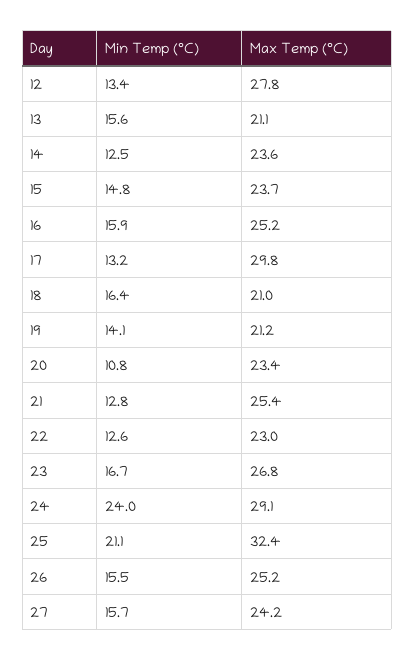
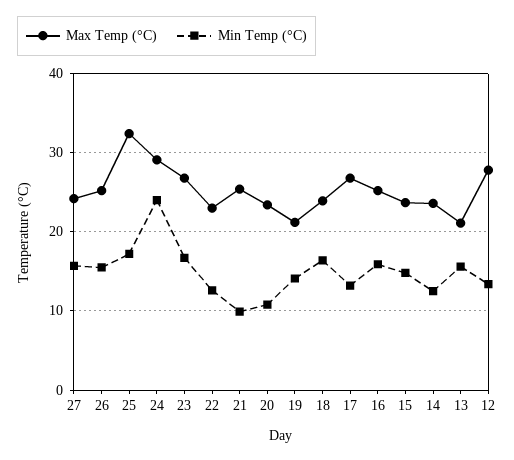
Max Temp (°C), 17: 29.8 -> 27
Max Temp (°C), 18: 21 -> 24
Min Temp (°C), 21: 12.8 -> 10
Min Temp (°C), 25: 21.1 -> 17

